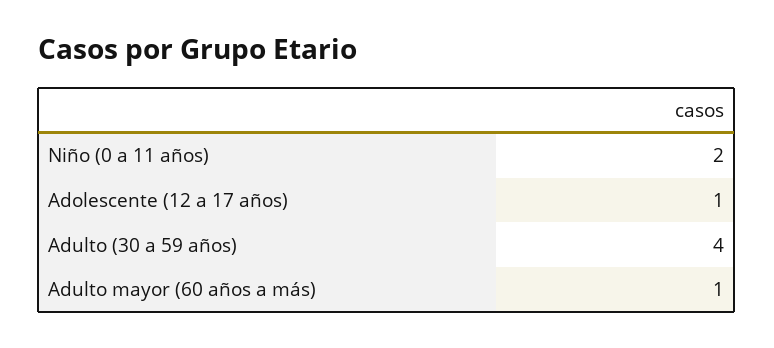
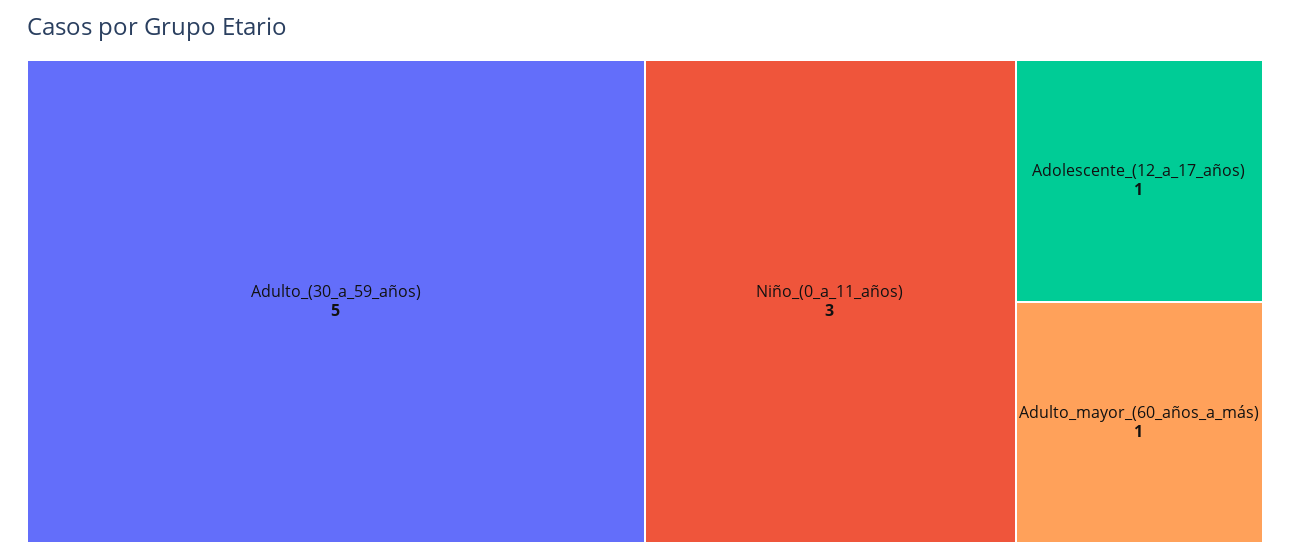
Niño (0 a 11 años): 2 -> 3
Adulto (30 a 59 años): 4 -> 5

